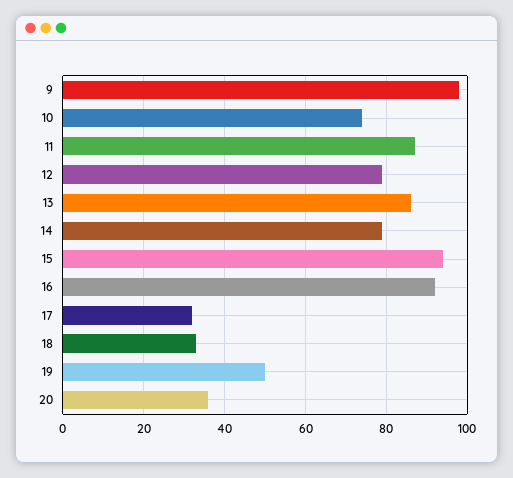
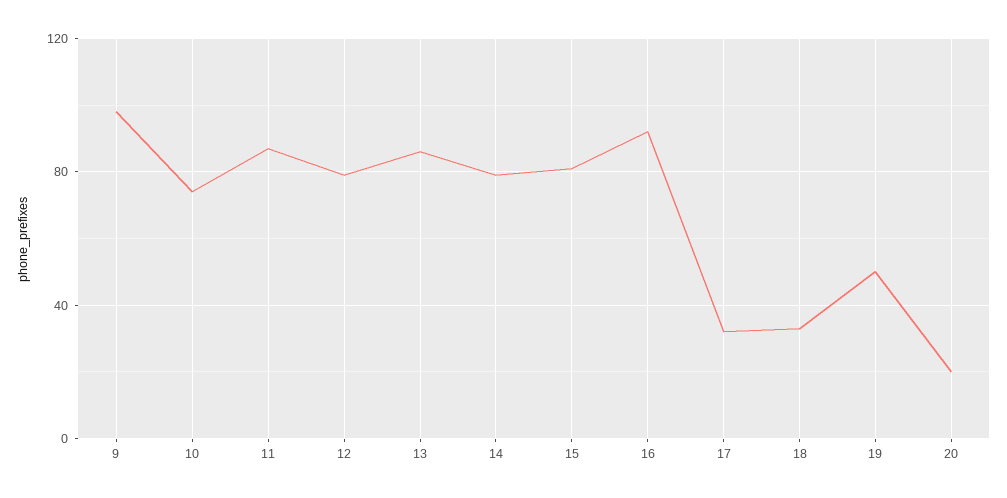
15: 95 -> 80
20: 35 -> 20

